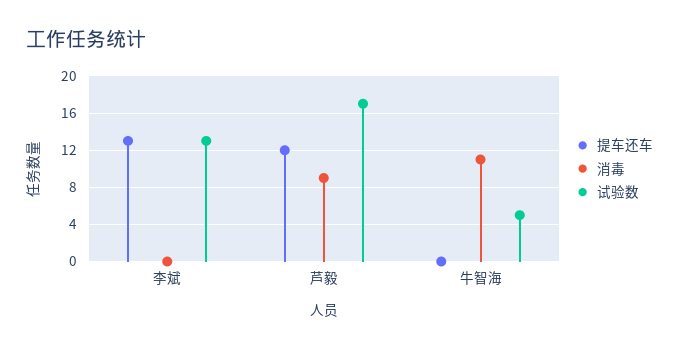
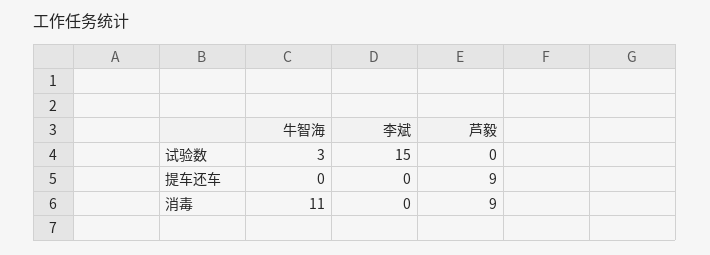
提车还车, 李斌: 13 -> 0
试验数, 李斌: 13 -> 15
提车还车, 芦毅: 12 -> 9
试验数, 芦毅: 17 -> 0
试验数, 牛智海: 5 -> 3

